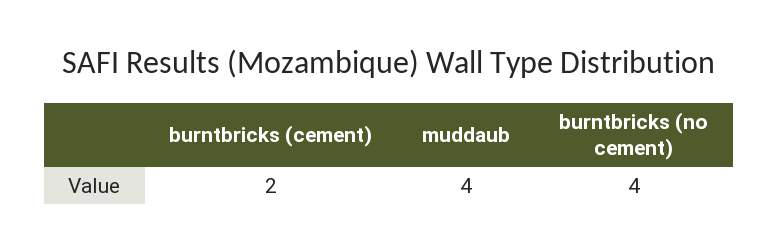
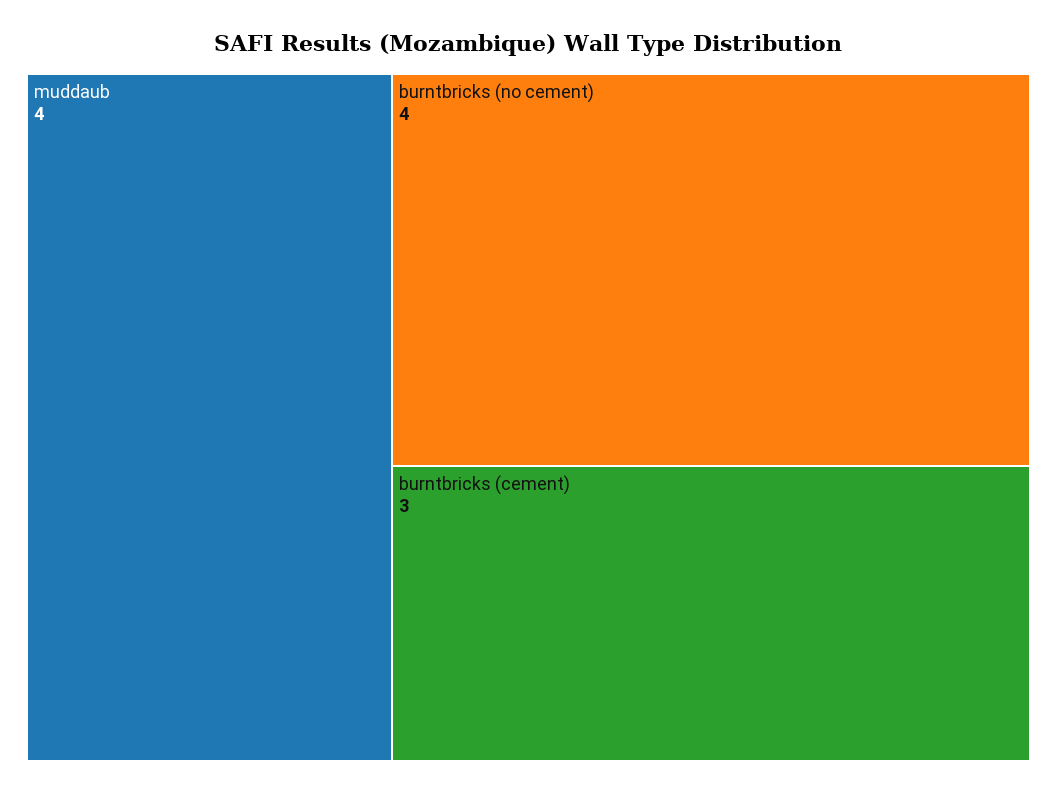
burntbricks (cement): 2 -> 3

